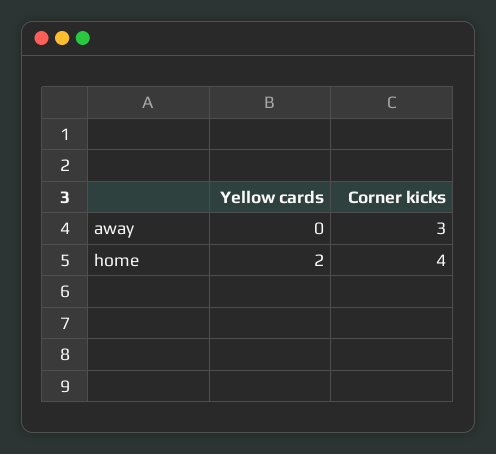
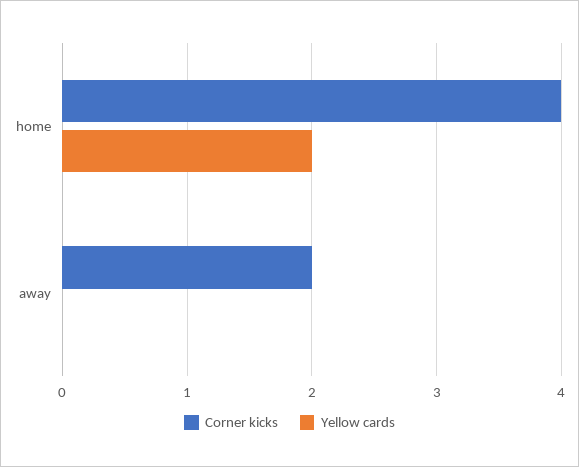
Corner kicks, away: 3 -> 2

